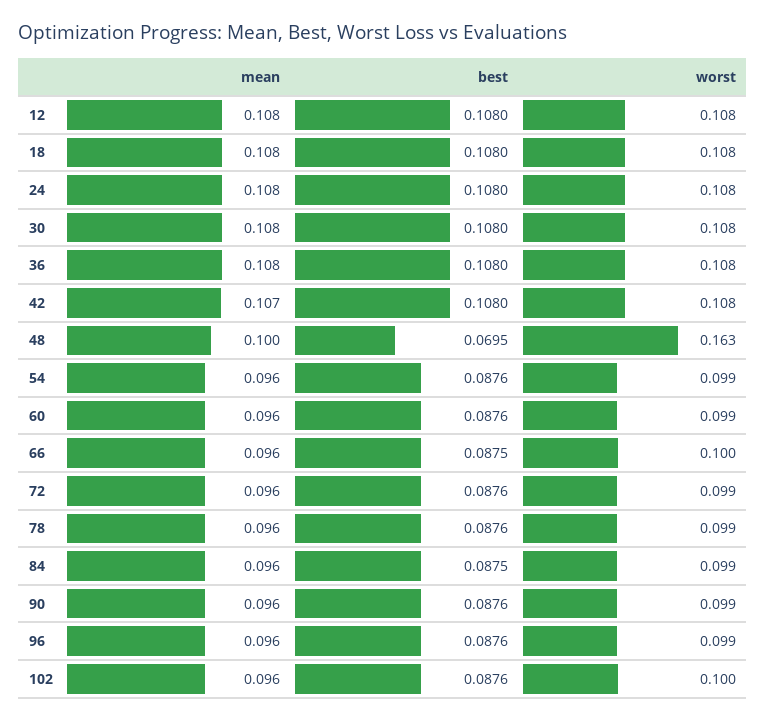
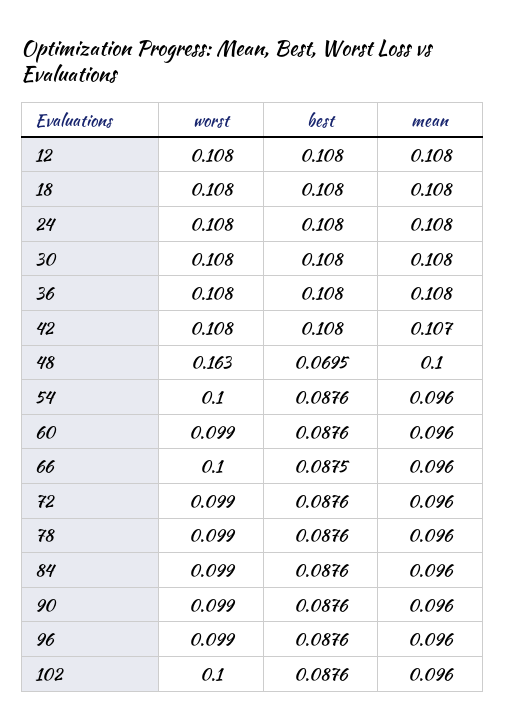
worst, 54: 0.099 -> 0.1
best, 84: 0.0875 -> 0.0876

